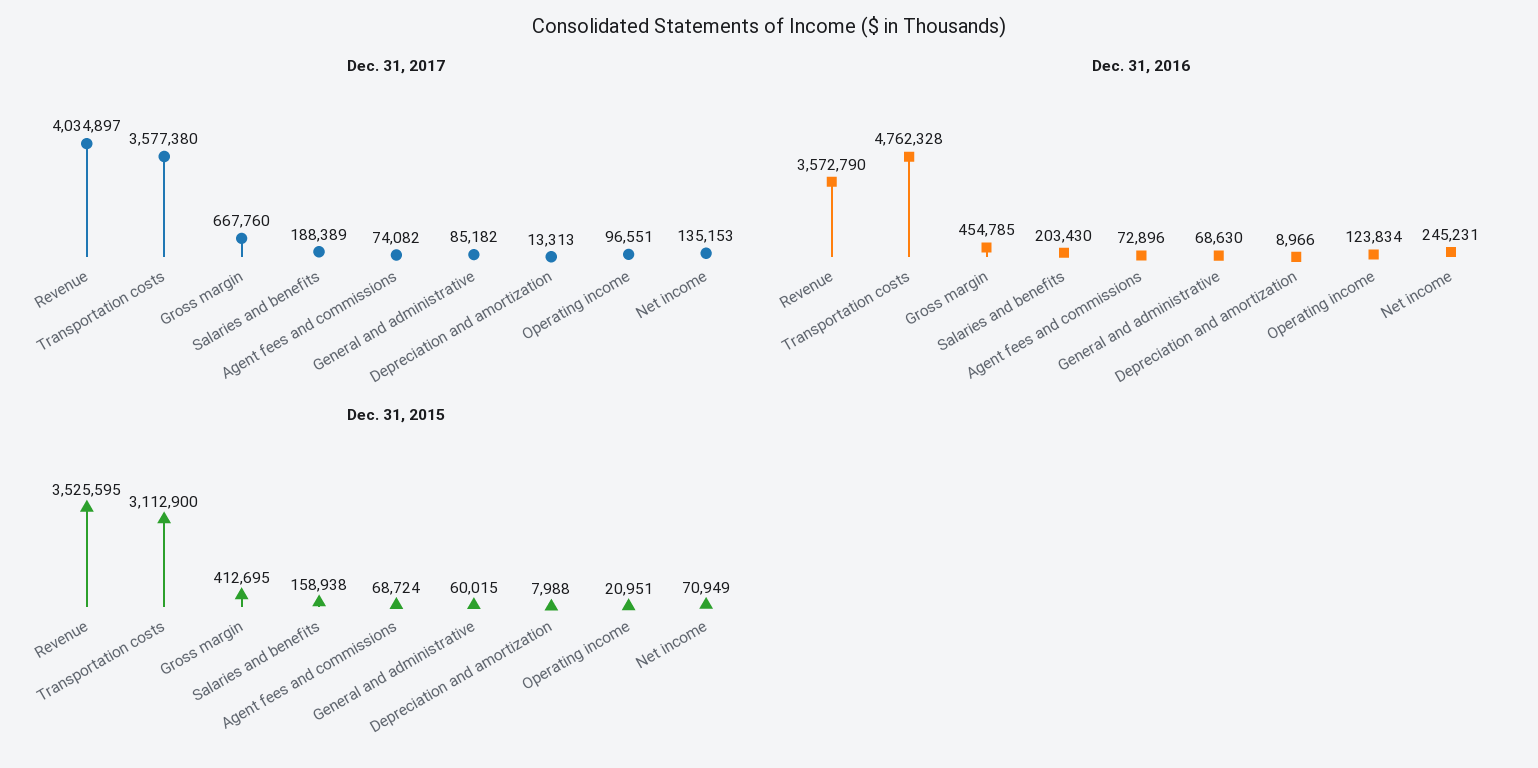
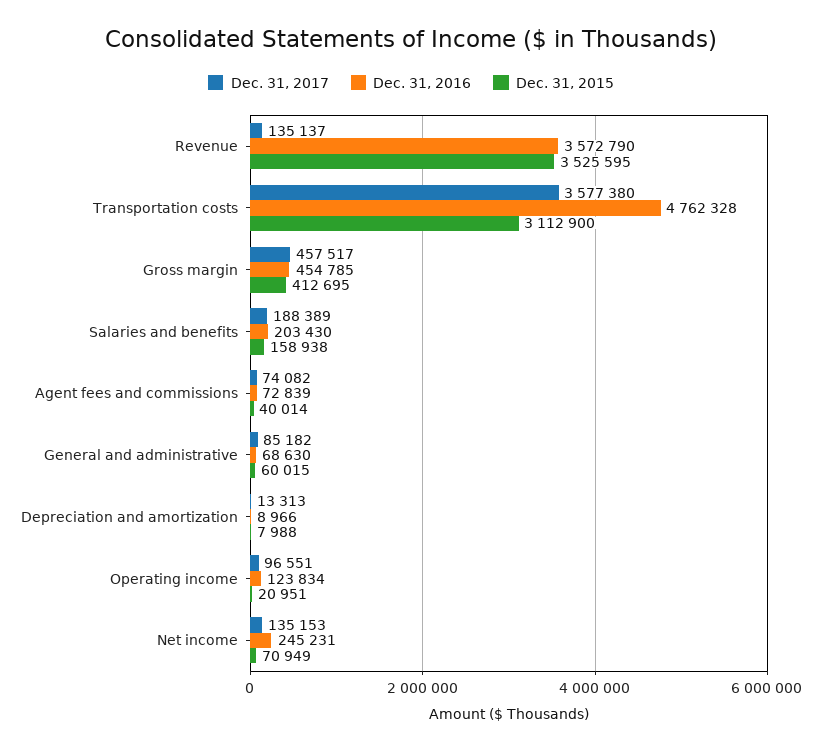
Dec. 31, 2017, Revenue: 4034897 -> 135137
Dec. 31, 2017, Gross margin: 667760 -> 457517
Dec. 31, 2016, Agent fees and commissions: 72896 -> 72839
Dec. 31, 2015, Agent fees and commissions: 68724 -> 40014

